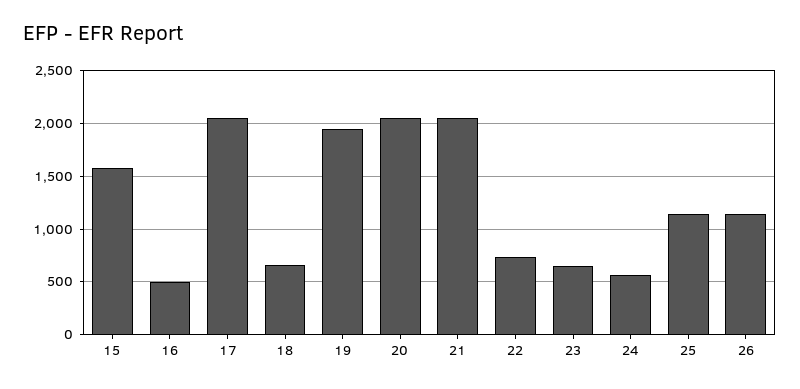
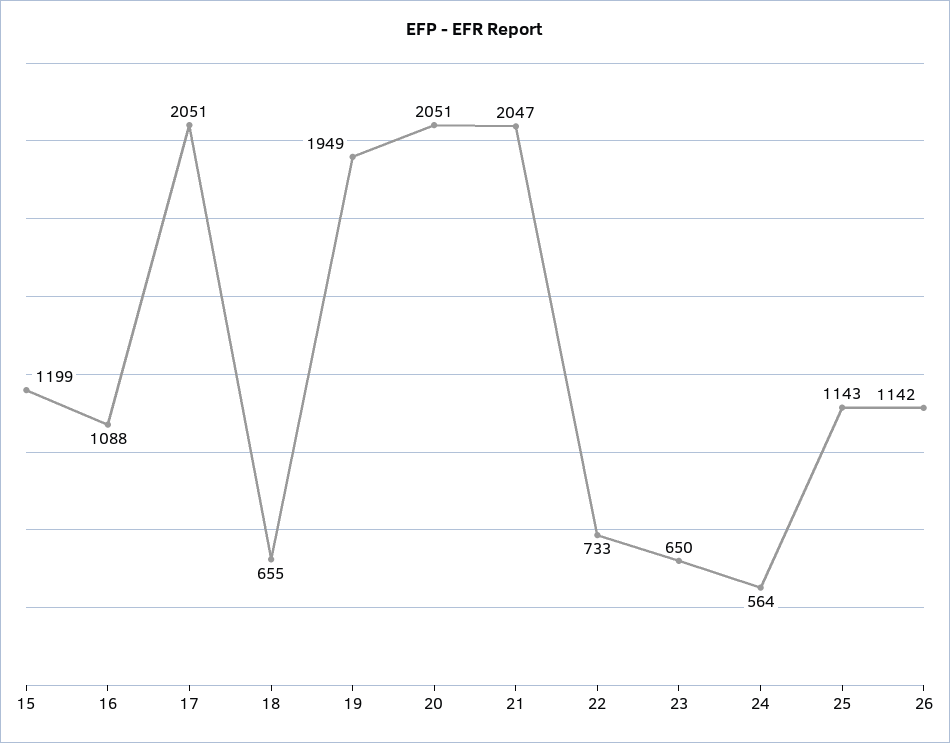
15: 1600 -> 1199
16: 500 -> 1088

